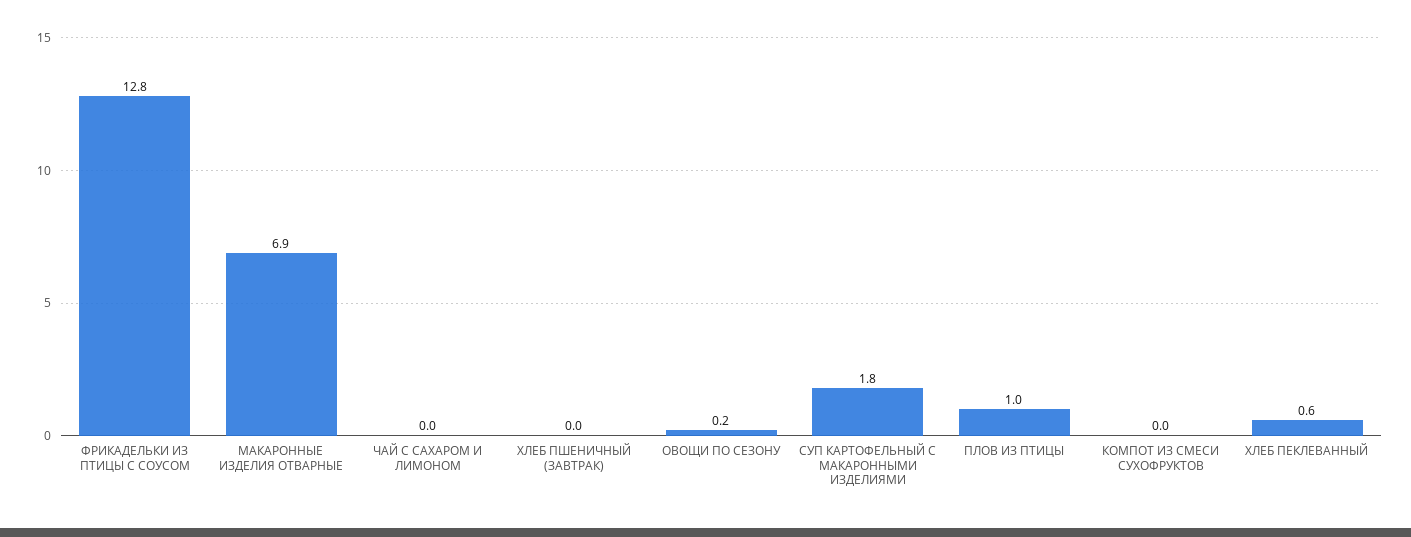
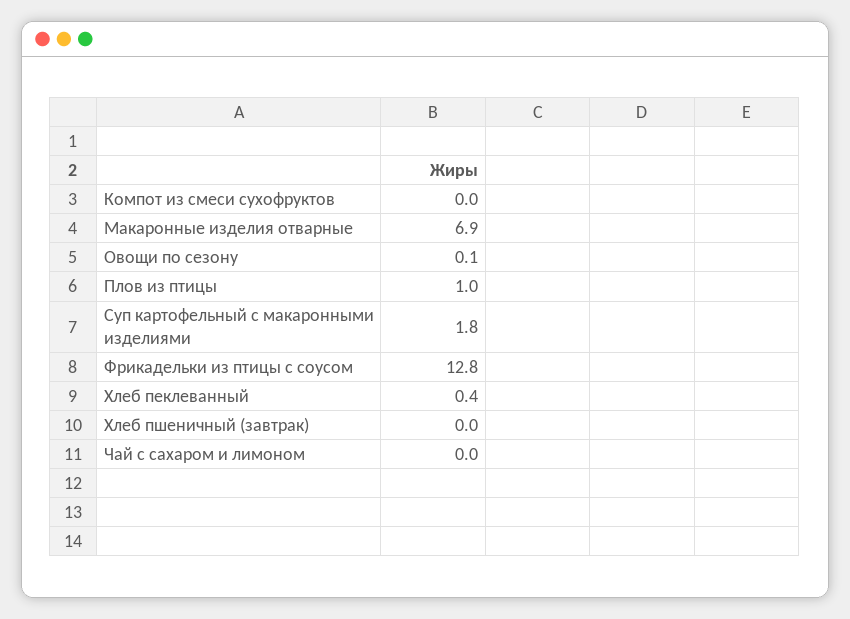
ОВОЩИ ПО СЕЗОНУ: 0.2 -> 0.1
ХЛЕБ ПЕКЛЕВАННЫЙ: 0.6 -> 0.4

